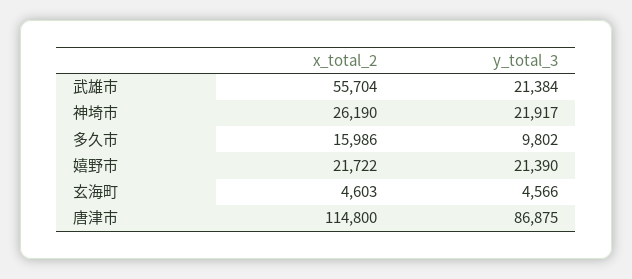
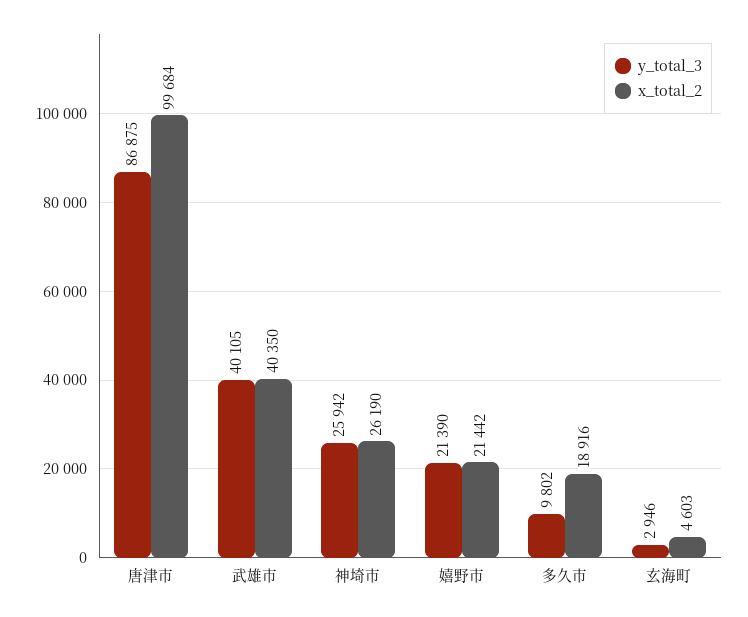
x_total_2, 武雄市: 55704 -> 40350
y_total_3, 武雄市: 21384 -> 40105
y_total_3, 神埼市: 21917 -> 25942
x_total_2, 多久市: 15986 -> 18916
x_total_2, 嬉野市: 21722 -> 21442
y_total_3, 玄海町: 4566 -> 2946
x_total_2, 唐津市: 114800 -> 99684

